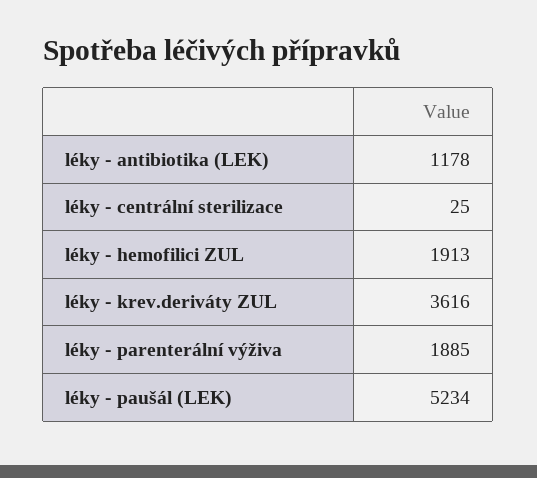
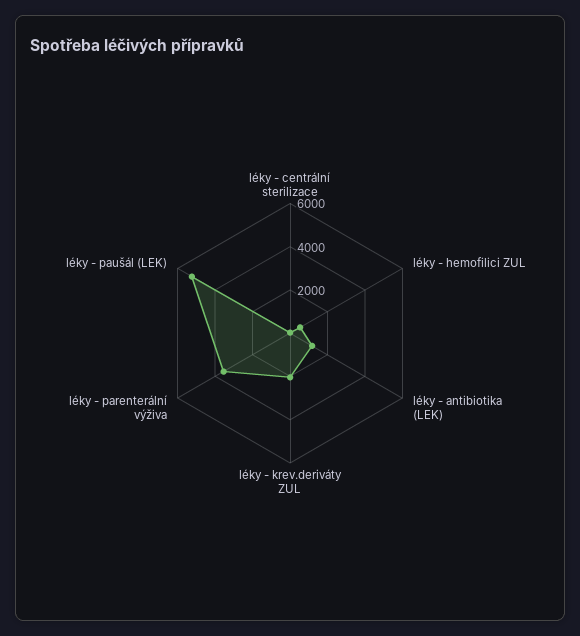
léky - hemofilici ZUL: 1913 -> 500
léky - krev.deriváty ZUL: 3616 -> 2000
léky - parenterální výživa: 1885 -> 3500

